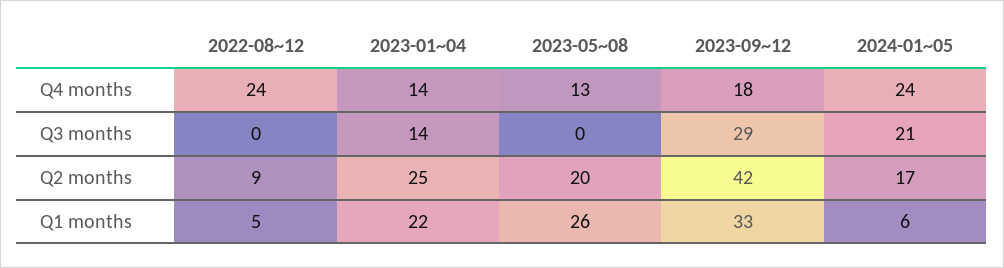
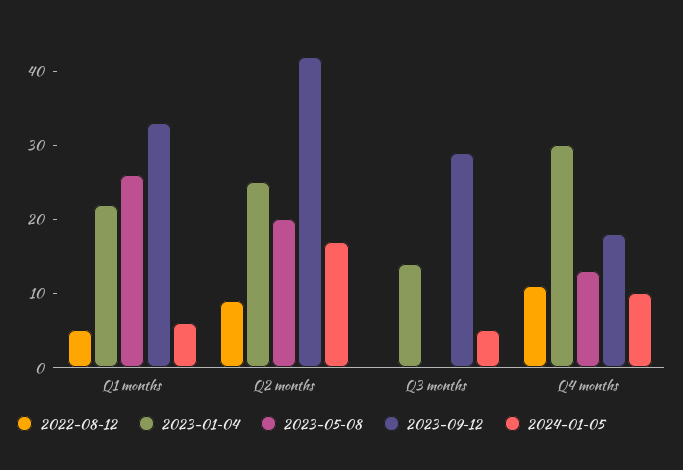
2022-08~12, Q4 months: 24 -> 10
2023-01~04, Q4 months: 14 -> 30
2024-01~05, Q4 months: 24 -> 10
2024-01~05, Q3 months: 21 -> 5

